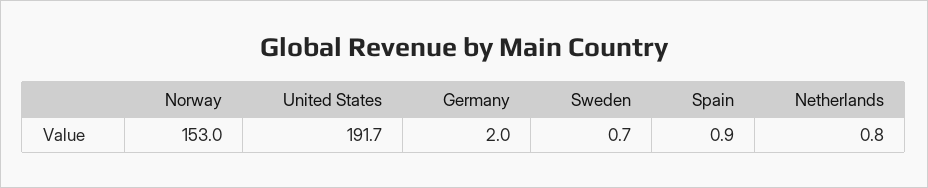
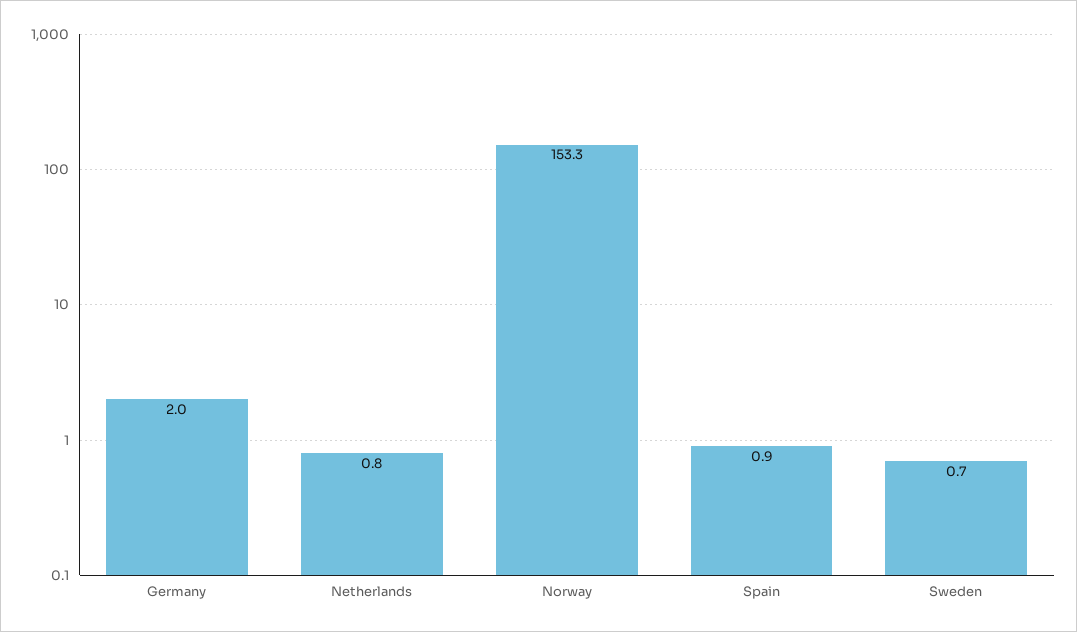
Norway: 153 -> 153.3
United States: 191.7 -> none

